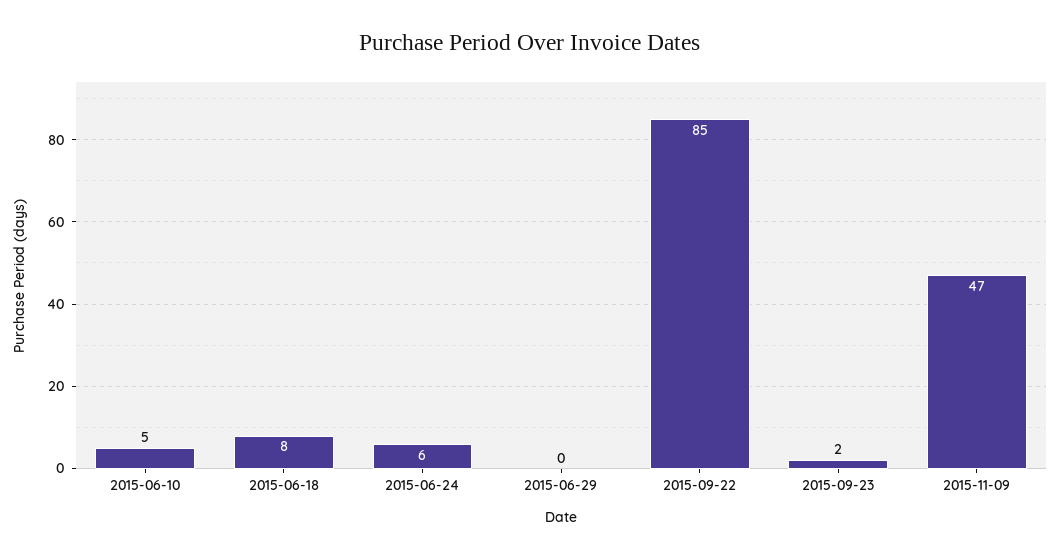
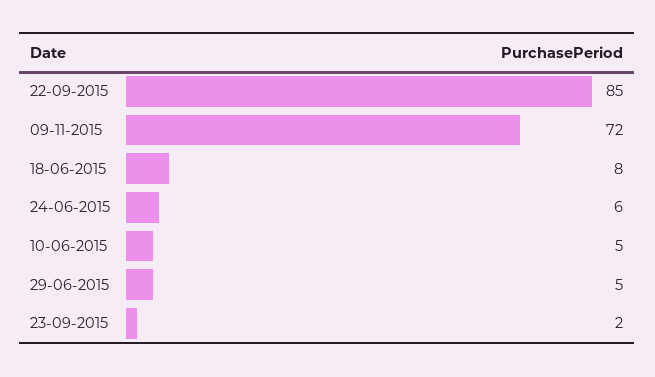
2015-06-29: 0 -> 5
2015-11-09: 47 -> 72

